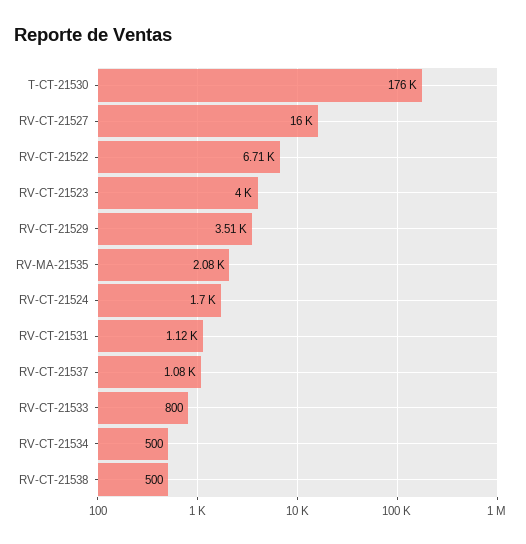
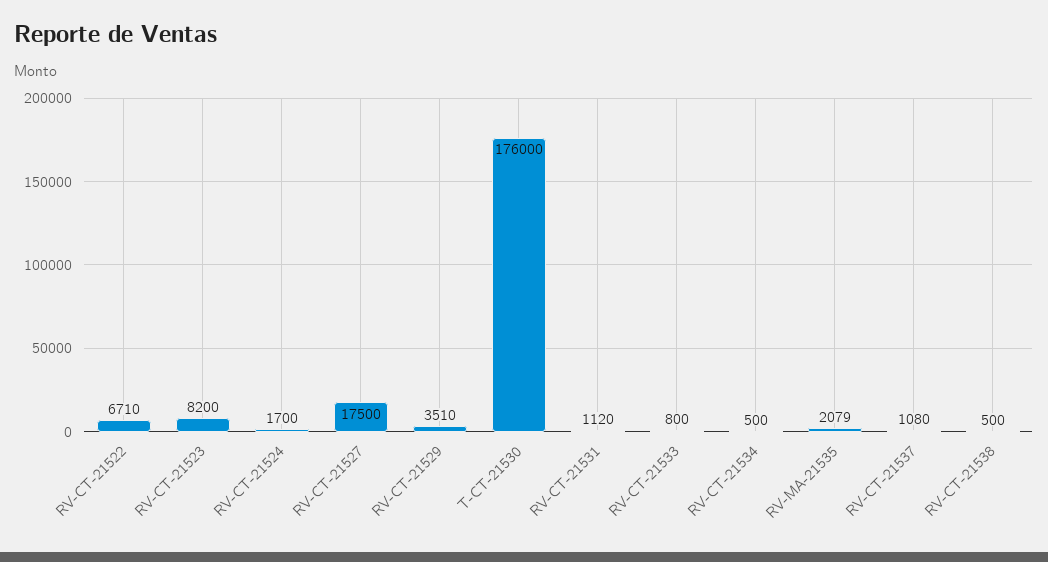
RV-CT-21527: 16000 -> 17500
RV-CT-21523: 4000 -> 8200

